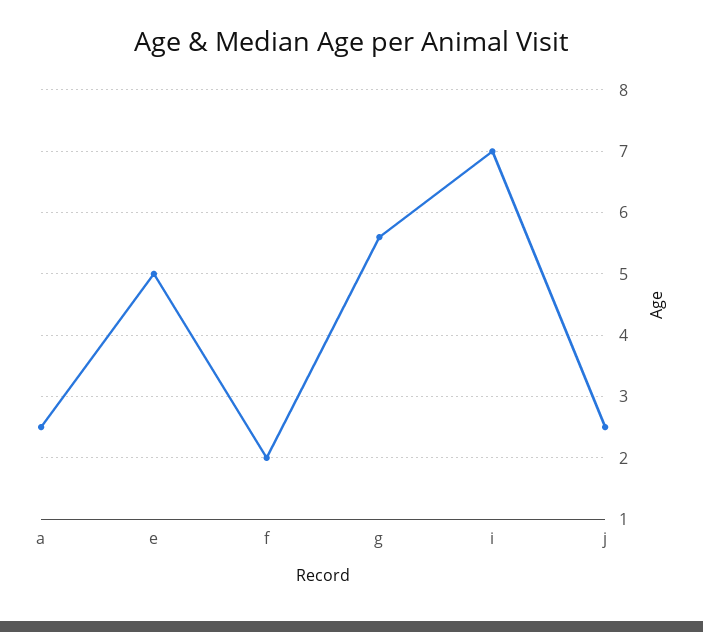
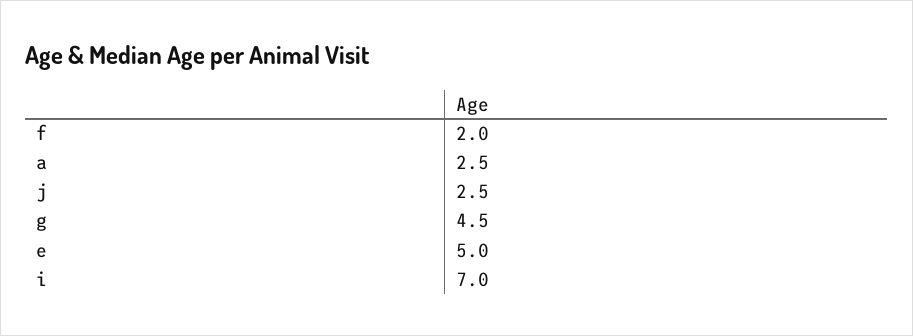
g: 5.6 -> 4.5

